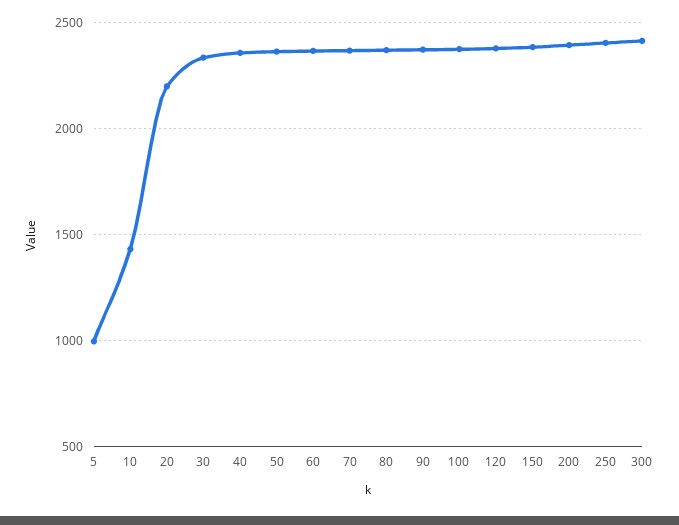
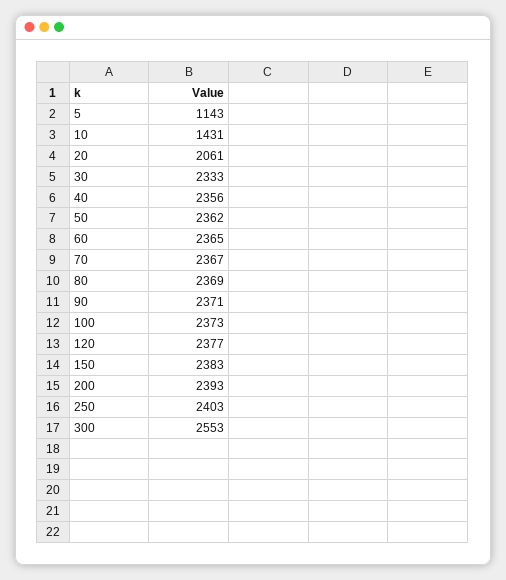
5: 1000 -> 1143
20: 2200 -> 2061
300: 2400 -> 2553

